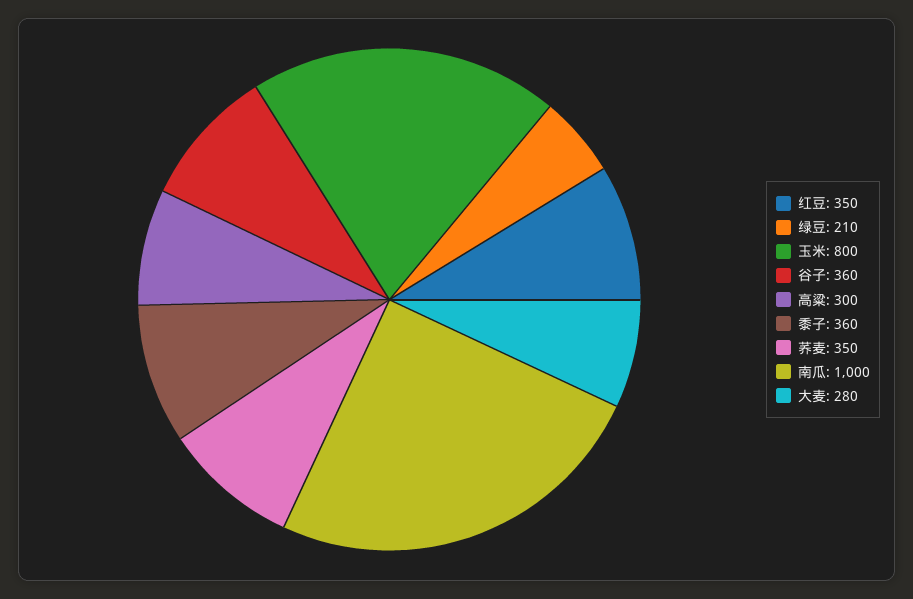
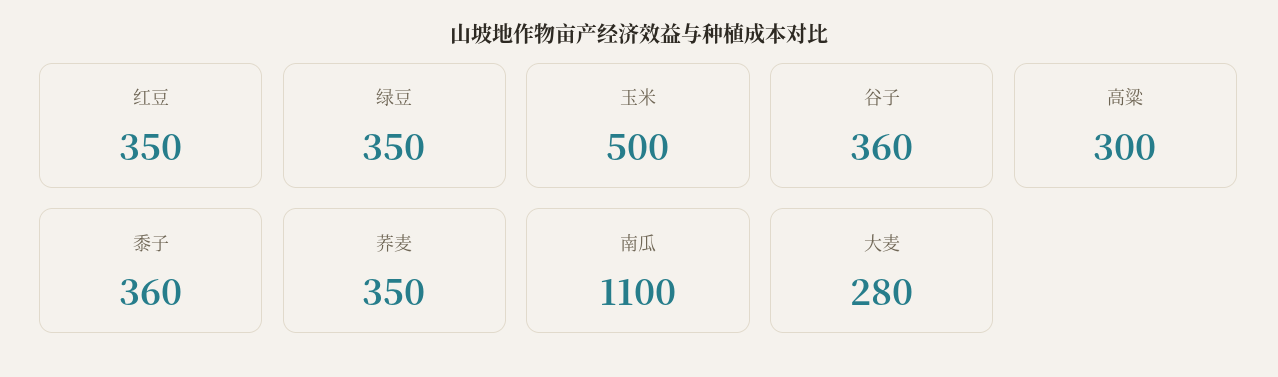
绿豆: 210 -> 350
玉米: 800 -> 500
南瓜: 1000 -> 1100

